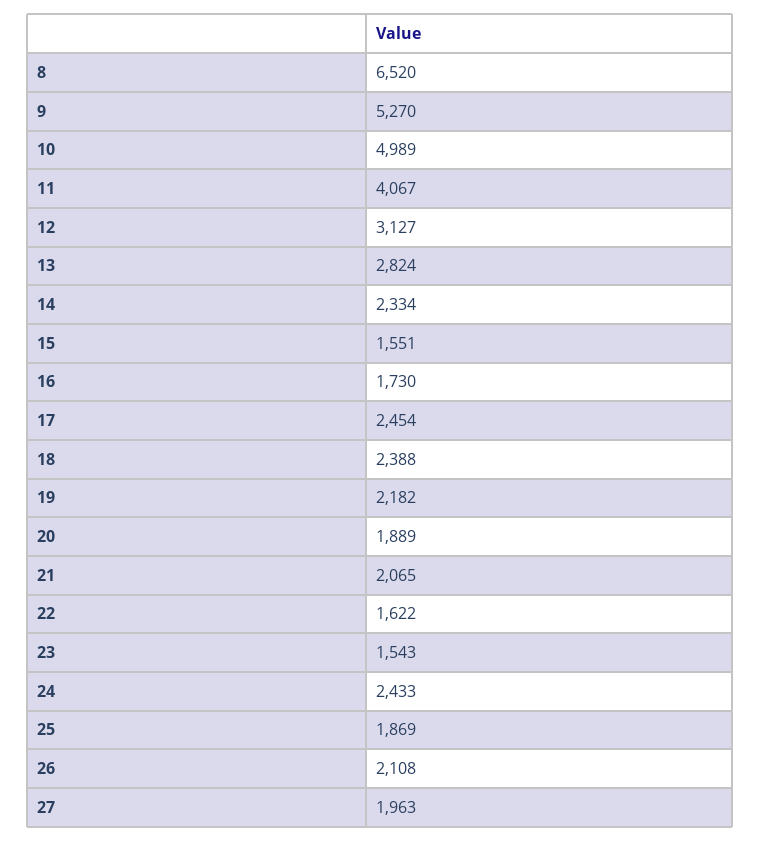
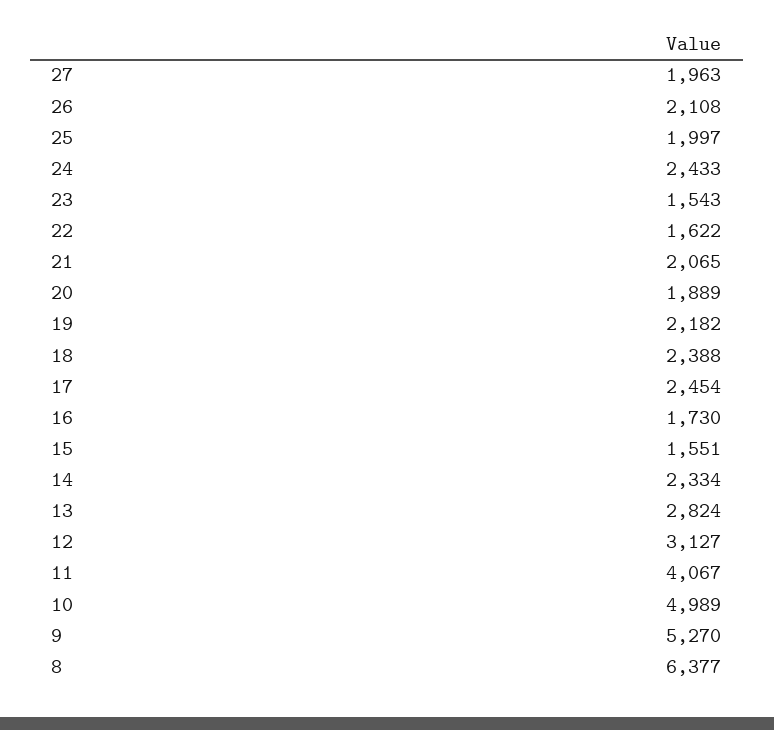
8: 6520 -> 6377
25: 1869 -> 1997

